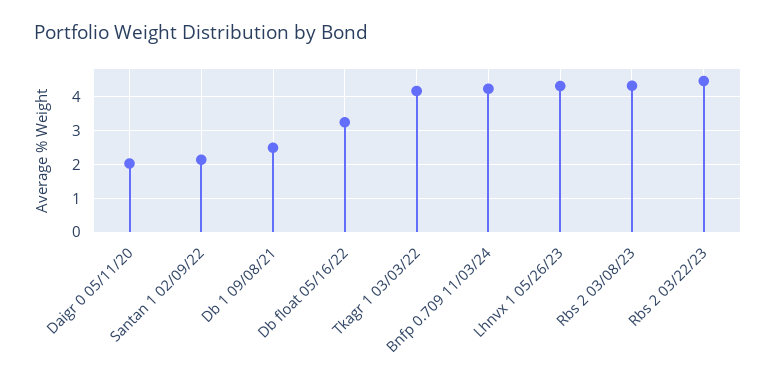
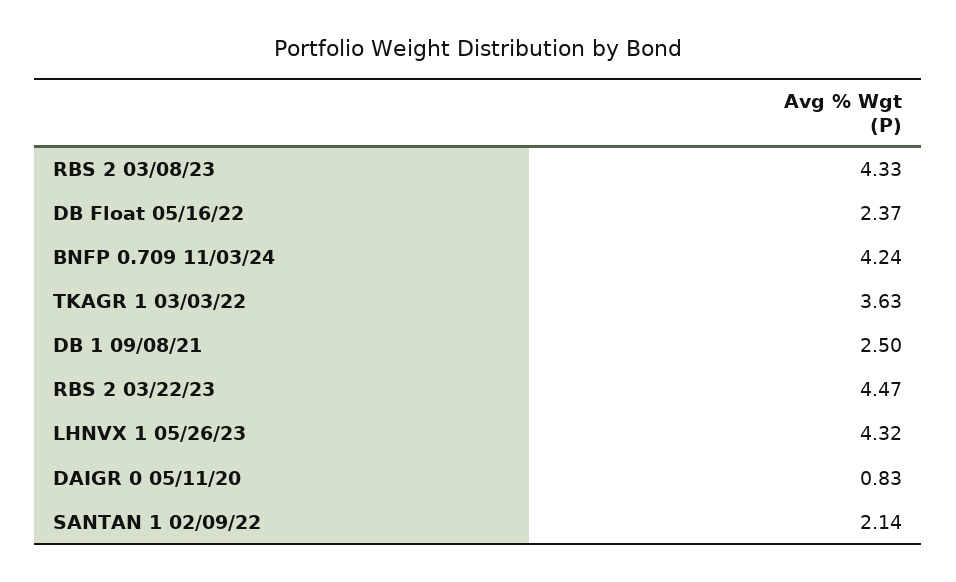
Daigr 0 05/11/20: 2 -> 0.83
Db float 05/16/22: 3.2 -> 2.37
Tkagr 1 03/03/22: 4.2 -> 3.63

